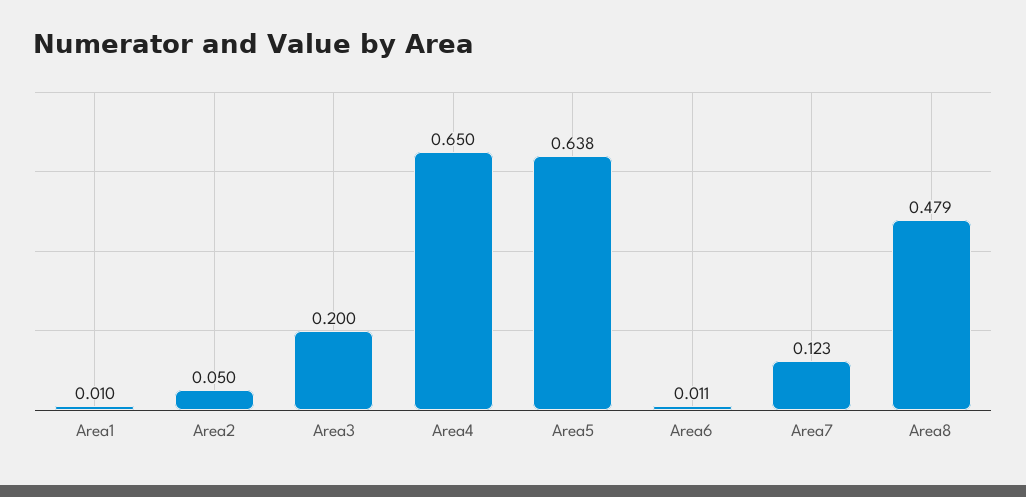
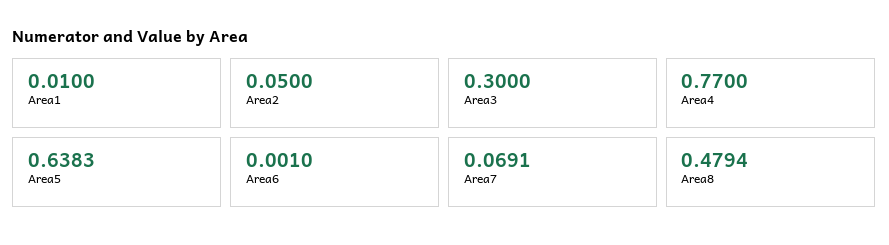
Area3: 0.2 -> 0.3
Area4: 0.65 -> 0.77
Area6: 0.011 -> 0.001
Area7: 0.123 -> 0.0691

